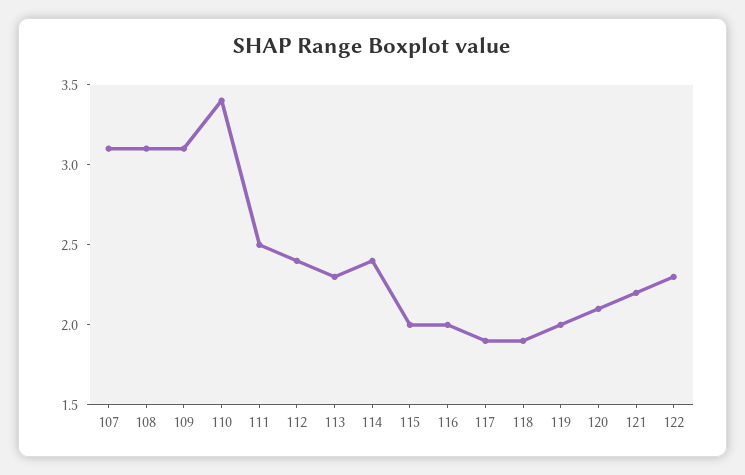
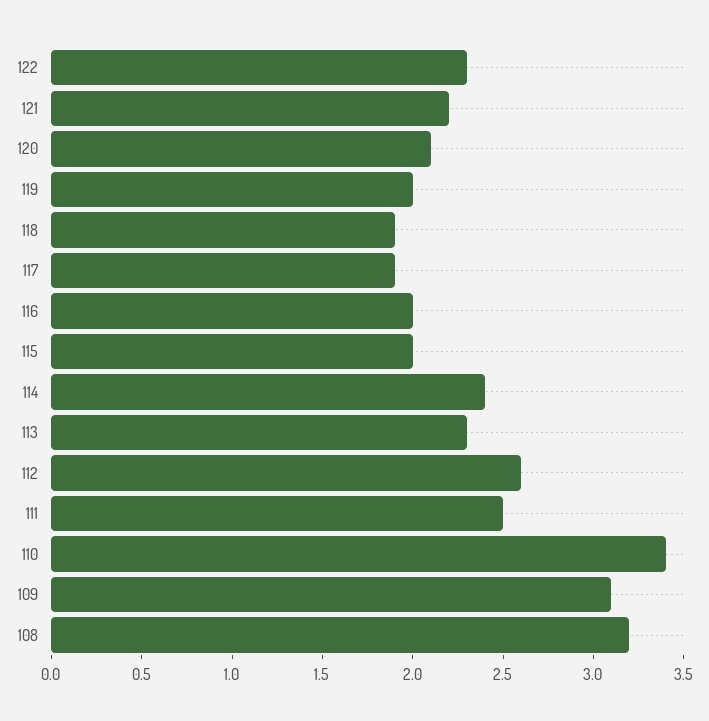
107: 3.1 -> none
108: 3.1 -> 3.2
112: 2.4 -> 2.6

